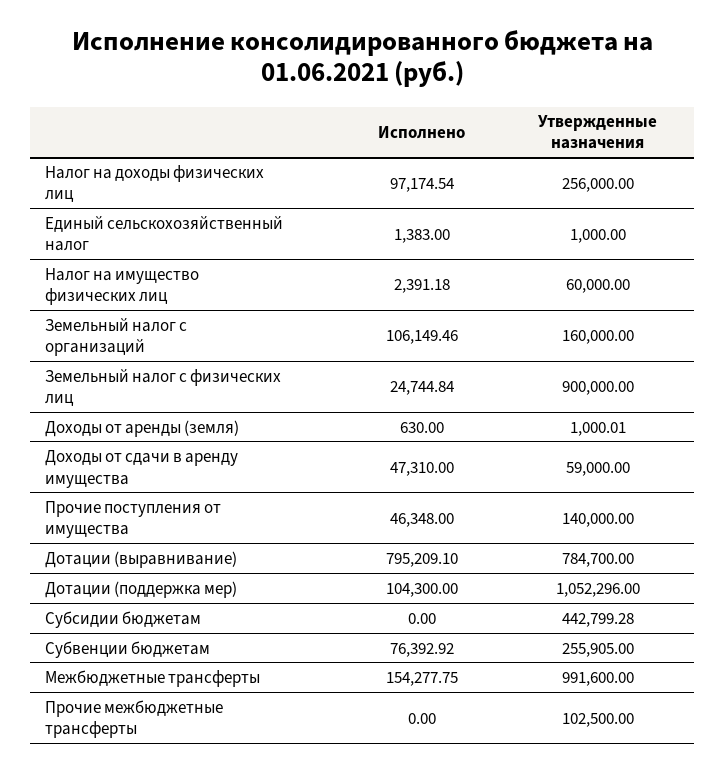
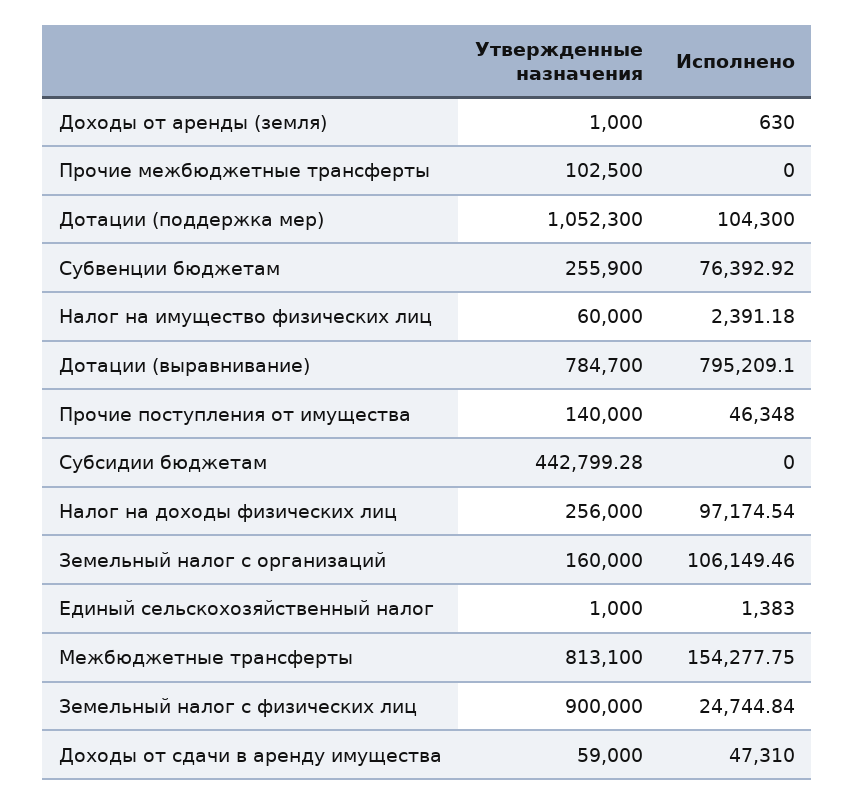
Утвержденные назначения, Доходы от аренды (земля): 1000.01 -> 1000
Утвержденные назначения, Дотации (поддержка мер): 1052296 -> 1052300
Утвержденные назначения, Субвенции бюджетам: 255905 -> 255900
Утвержденные назначения, Межбюджетные трансферты: 991600 -> 813100

